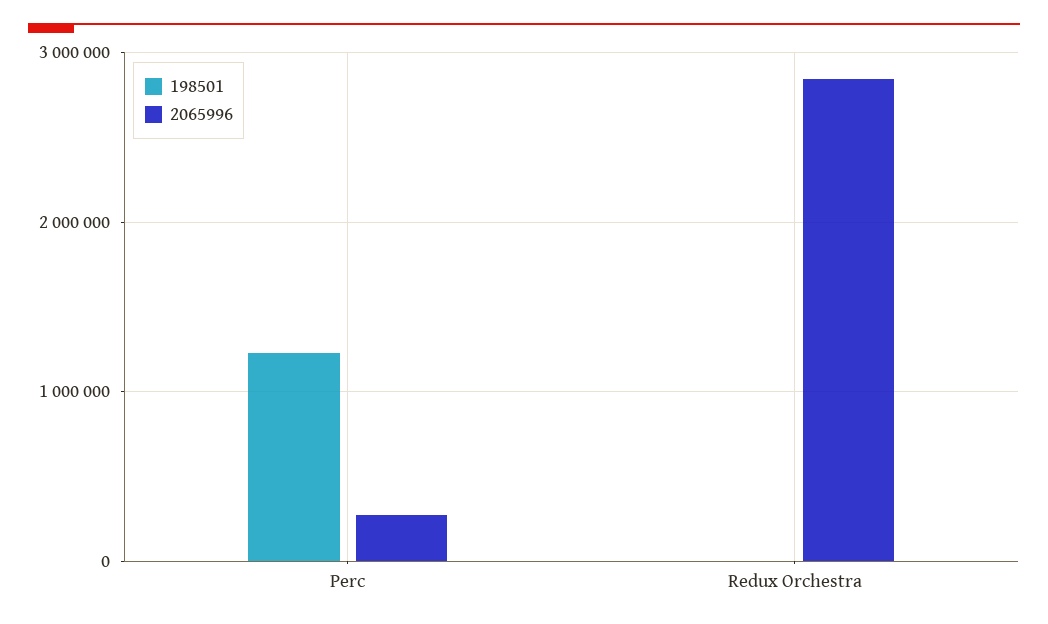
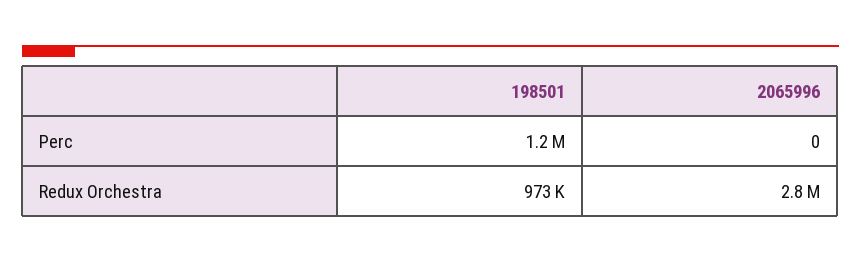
2065996, Perc: 300000 -> 0
198501, Redux Orchestra: 0 -> 973000

